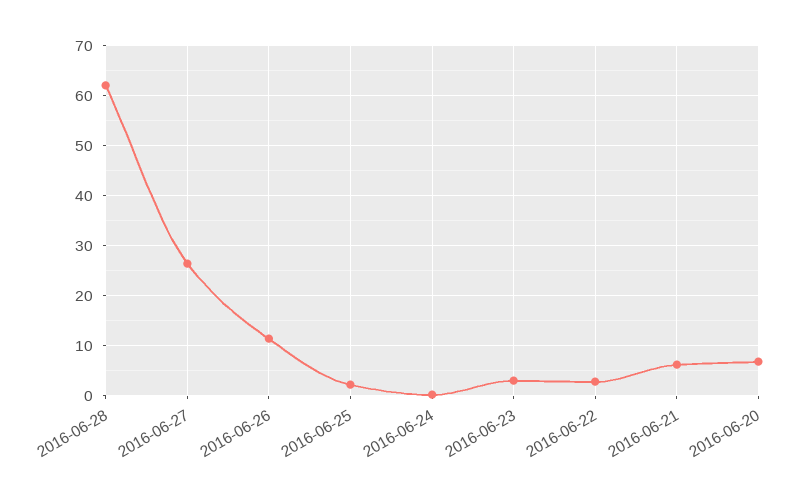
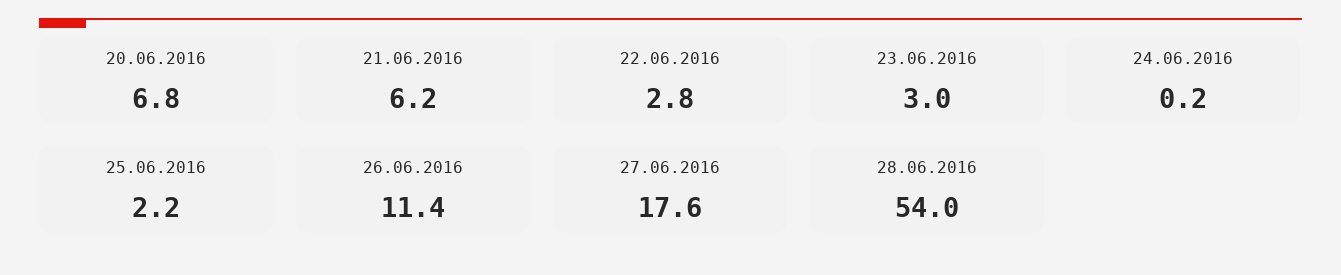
2016-06-28: 62 -> 54
2016-06-27: 26 -> 17.6

